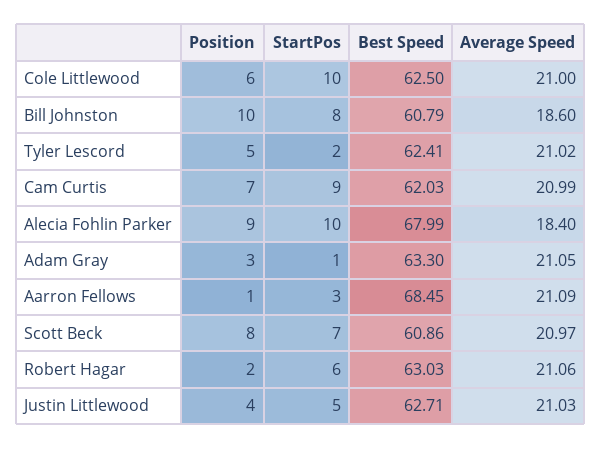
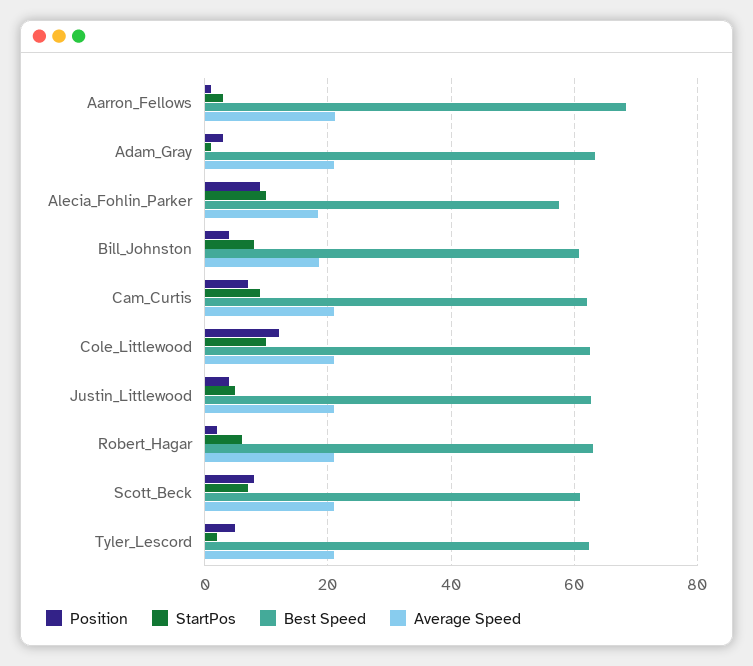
Position, Cole Littlewood: 6 -> 12
Position, Bill Johnston: 10 -> 4
Best Speed, Alecia Fohlin Parker: 67.99 -> 58

